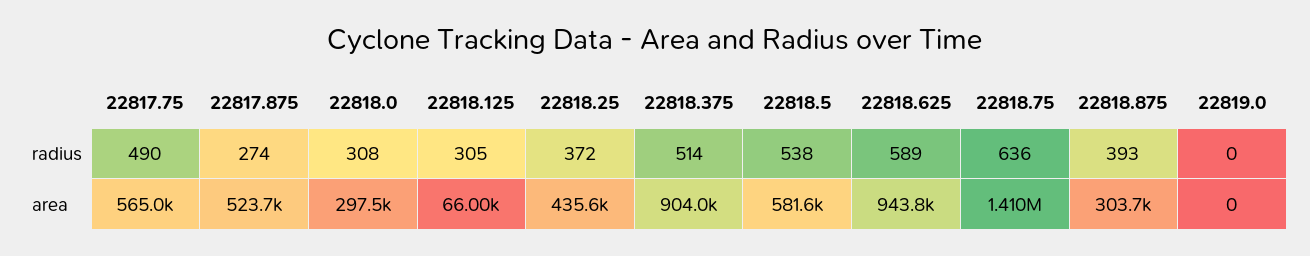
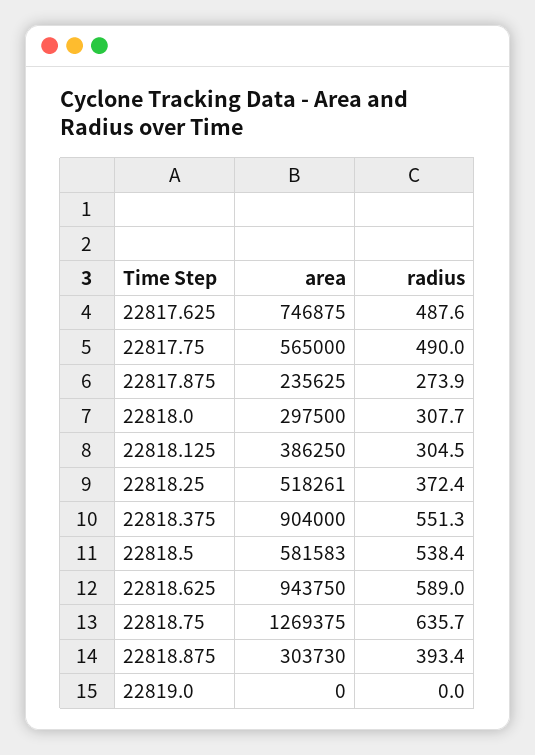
22818.375, radius: 514 -> 551.3
22817.875, area: 523700 -> 235625
22818.125, area: 66000 -> 386250
22818.25, area: 435600 -> 518261
22818.75, area: 1410000 -> 1269375
22817.625, area: none -> 746875
22817.625, radius: none -> 487.6

